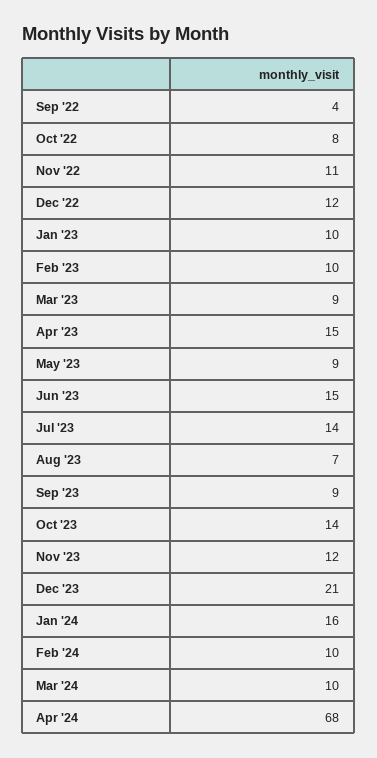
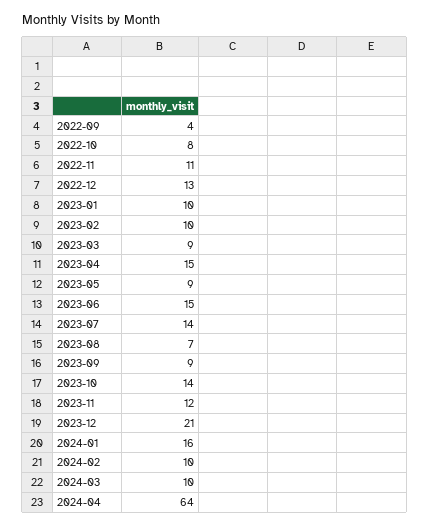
Dec '22: 12 -> 13
Apr '24: 68 -> 64

